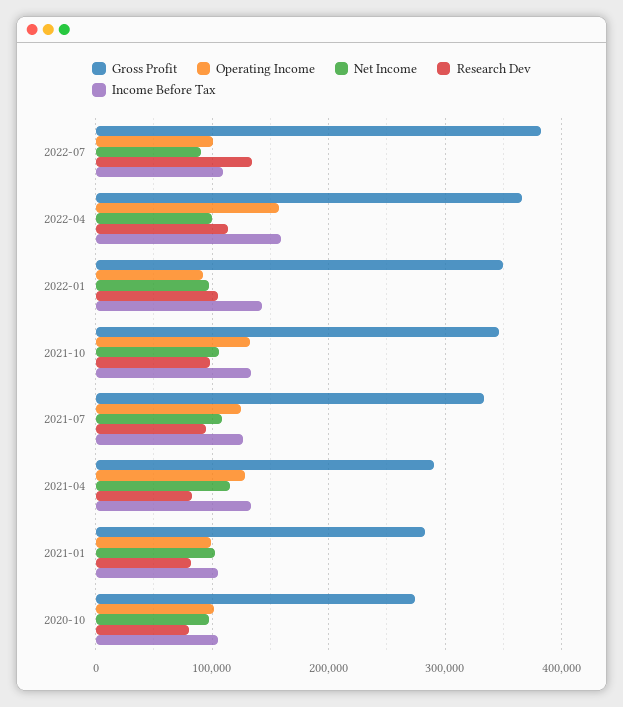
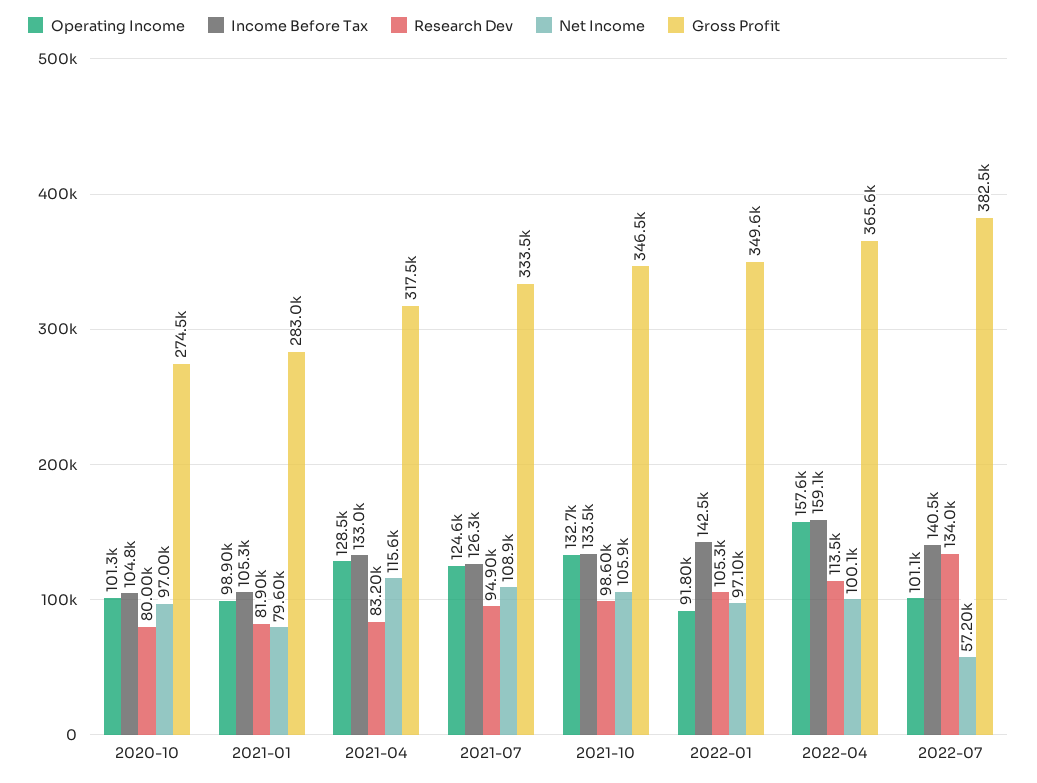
Net Income, 2022-07: 90000 -> 57200
Income Before Tax, 2022-07: 110000 -> 140500
Gross Profit, 2021-04: 290000 -> 317500
Net Income, 2021-01: 100000 -> 79600

